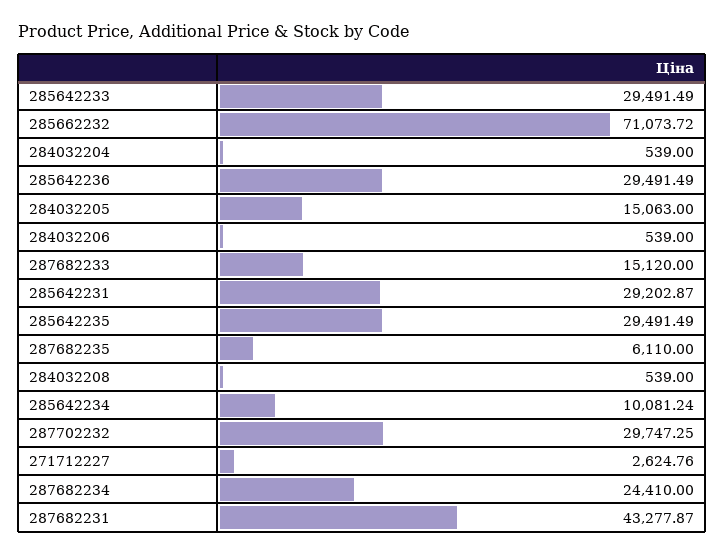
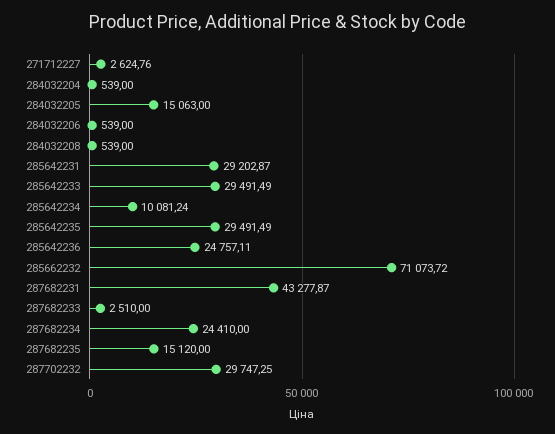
285642236: 29491.49 -> 24757.11
287682233: 15120 -> 2510
287682235: 6110 -> 15120

